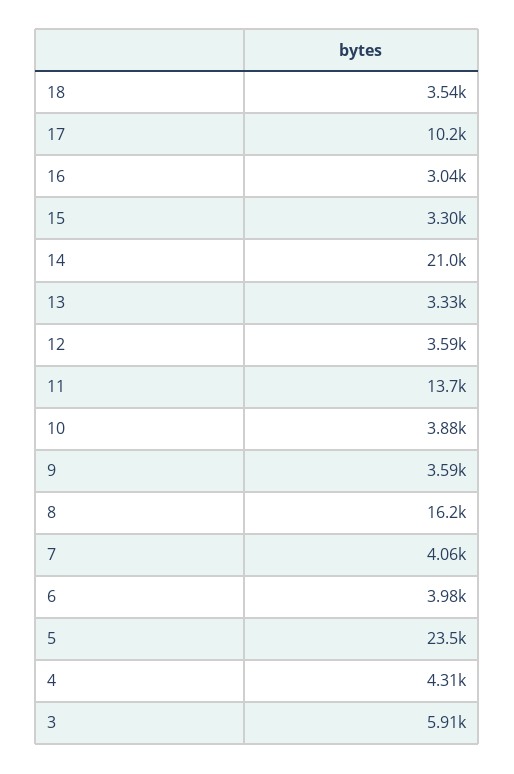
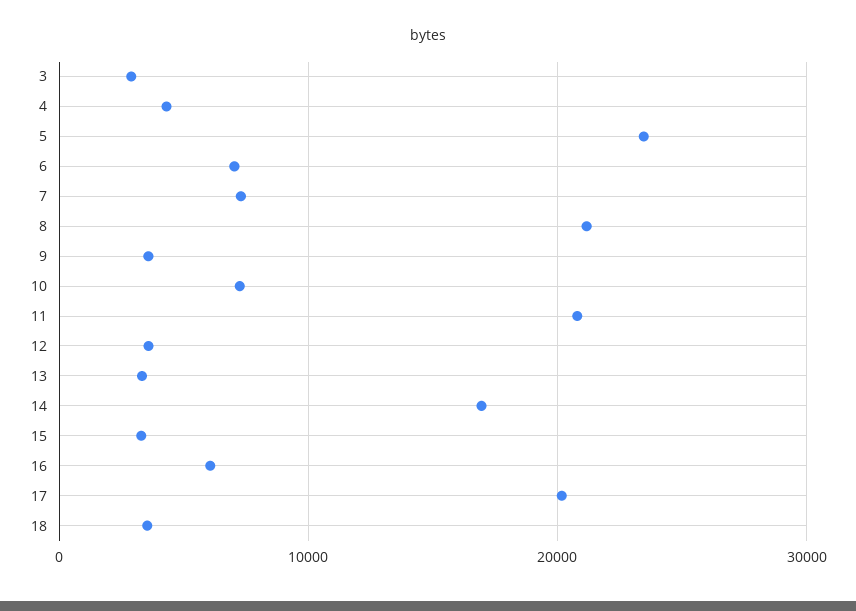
17: 10200 -> 20000
16: 3040 -> 6000
14: 21000 -> 17000
11: 13700 -> 21000
10: 3880 -> 7000
8: 16200 -> 21000
7: 4060 -> 7000
6: 3980 -> 7000
3: 5910 -> 3000

